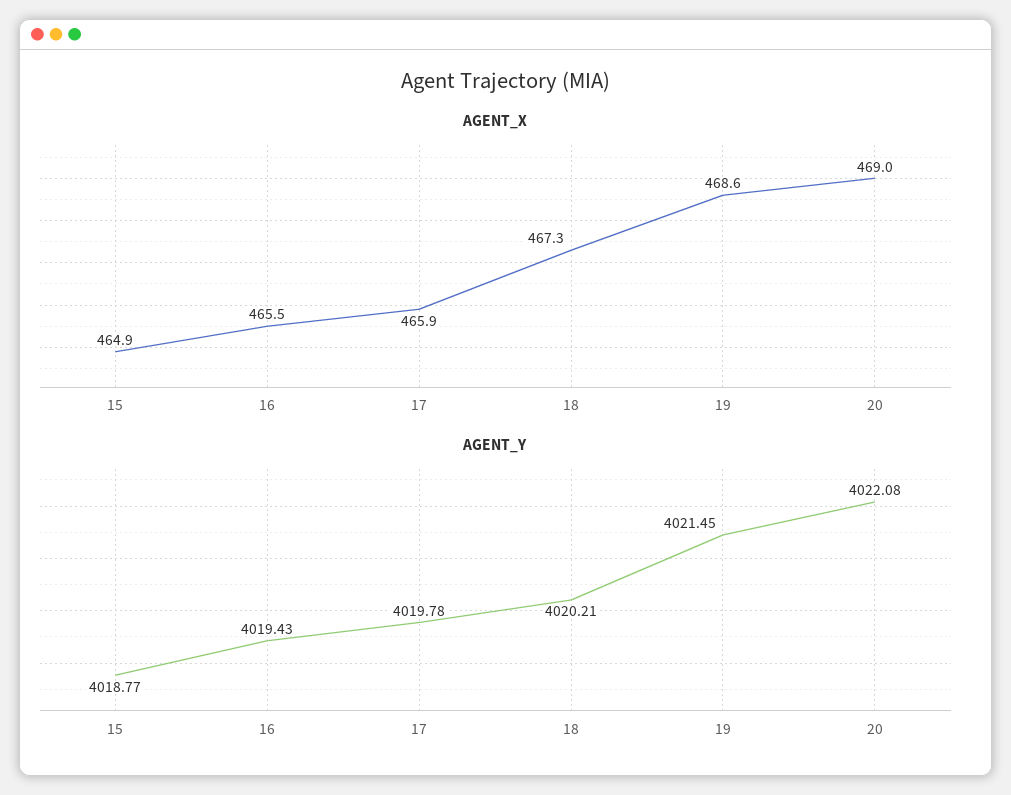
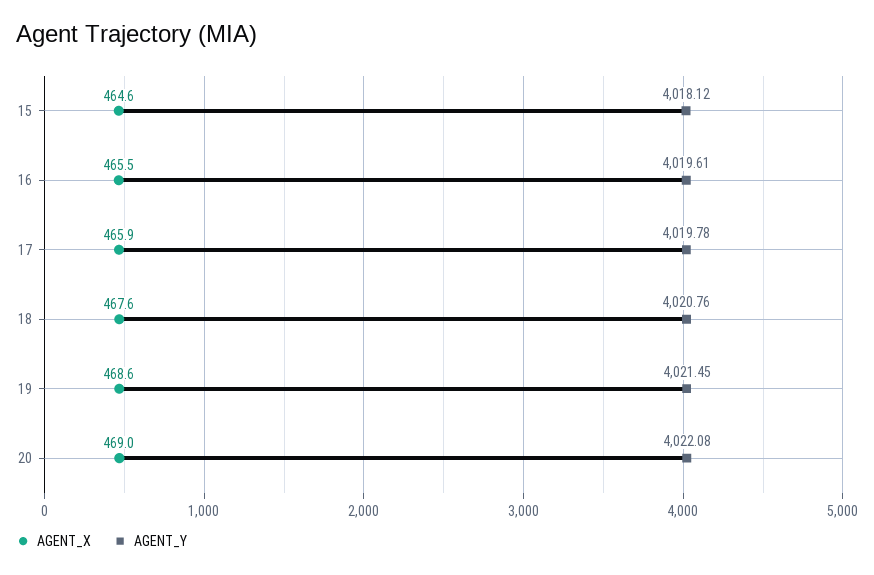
AGENT_X, 15: 464.9 -> 464.6
AGENT_X, 18: 467.3 -> 467.6
AGENT_Y, 15: 4018.77 -> 4018.12
AGENT_Y, 16: 4019.43 -> 4019.61
AGENT_Y, 18: 4020.21 -> 4020.76

